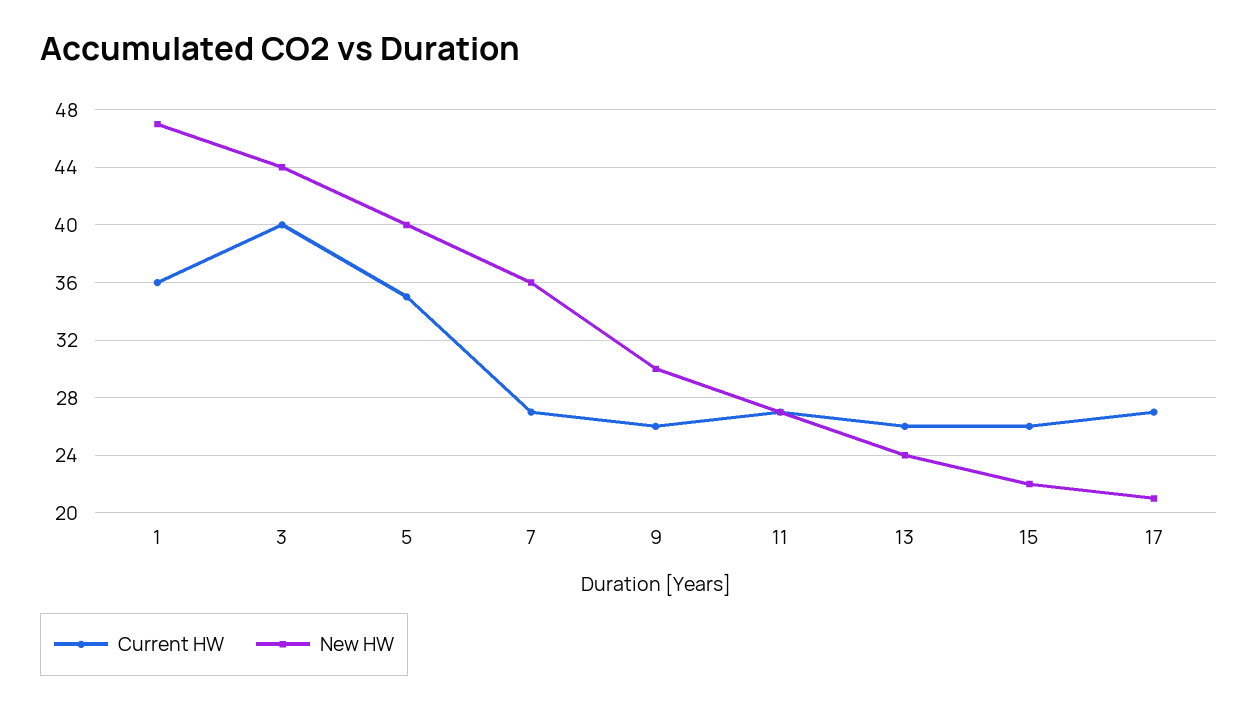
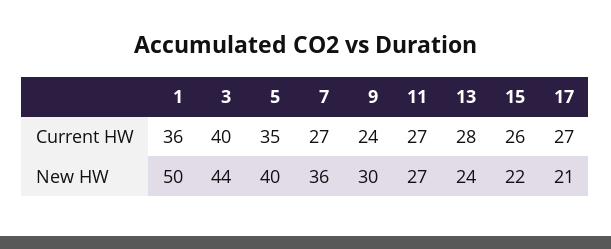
New HW, 1: 47 -> 50
Current HW, 9: 26 -> 24
Current HW, 13: 26 -> 28

